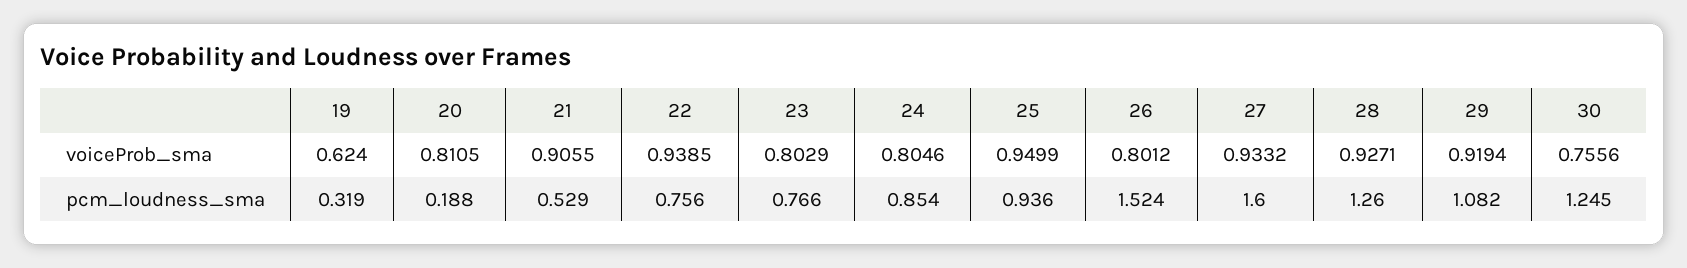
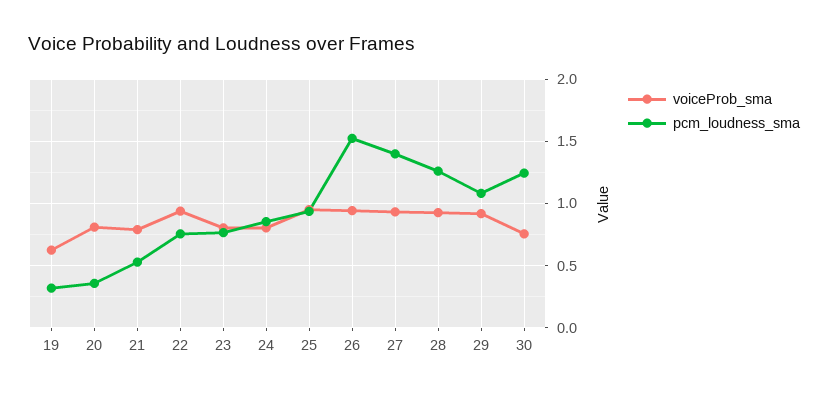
voiceProb_sma, 21: 0.9055 -> 0.8
voiceProb_sma, 26: 0.8012 -> 0.95
pcm_loudness_sma, 20: 0.188 -> 0.35
pcm_loudness_sma, 27: 1.6 -> 1.4

